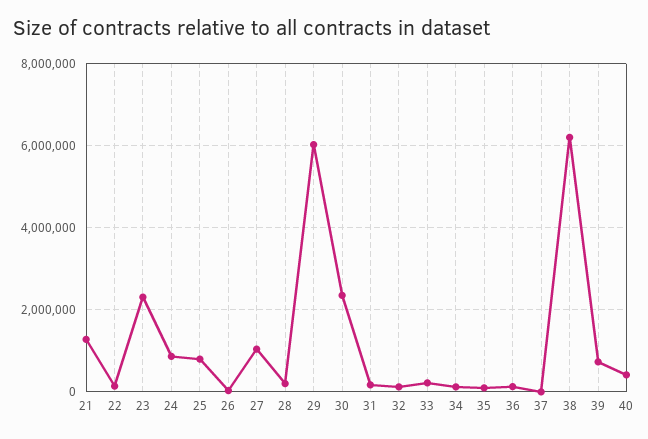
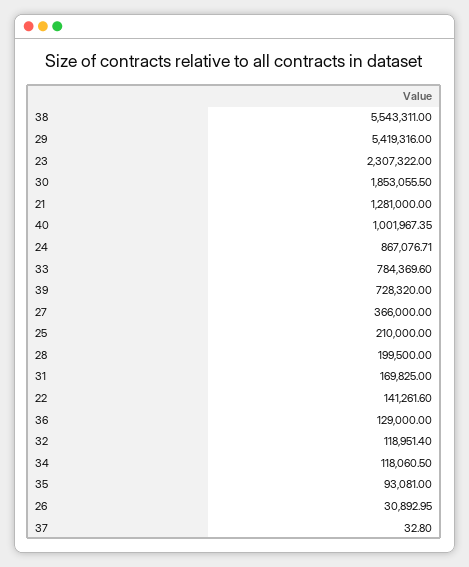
25: 800000 -> 210000
27: 1000000 -> 366000
29: 6000000 -> 5419316
30: 2400000 -> 1853055.5
33: 200000 -> 784369.6
38: 6200000 -> 5543311
40: 400000 -> 1001967.35

